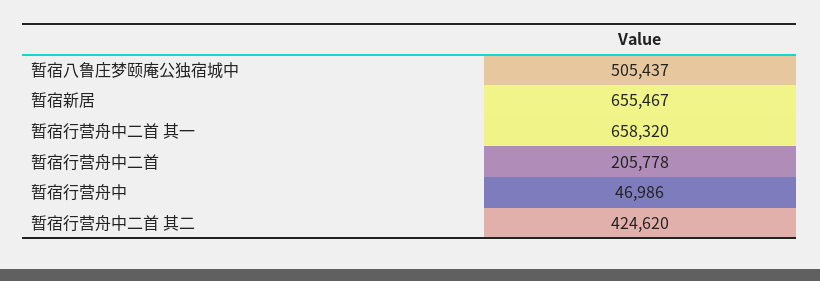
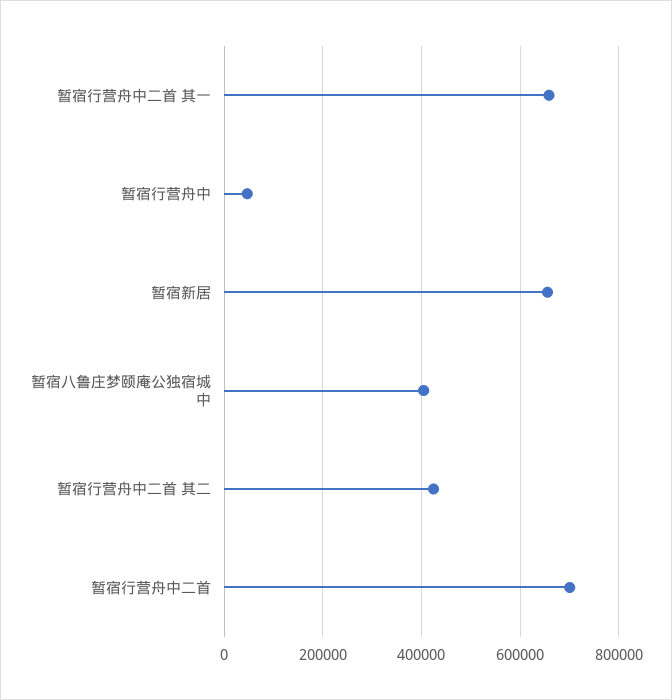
暂宿八鲁庄梦颐庵公独宿城中: 505437 -> 400000
暂宿行营舟中二首: 205778 -> 700000

